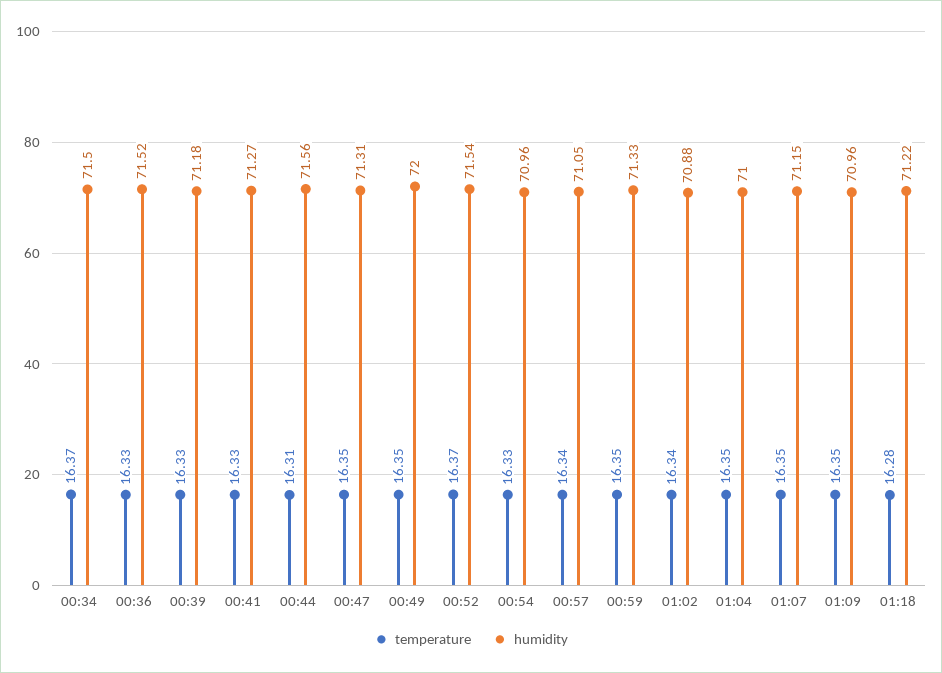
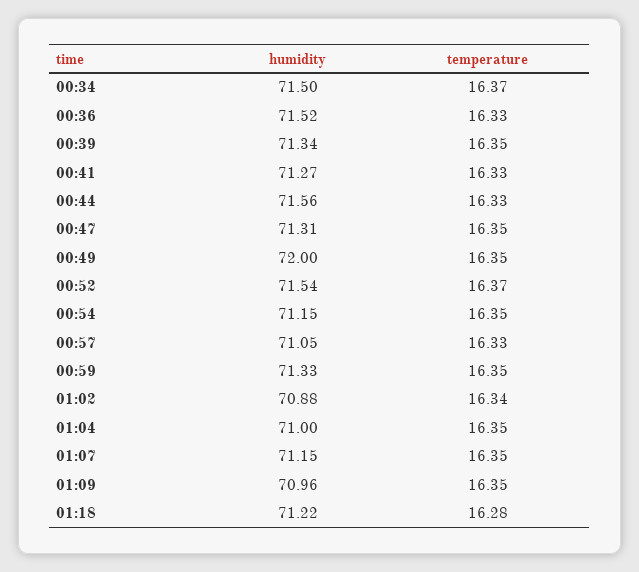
temperature, 00:39: 16.33 -> 16.35
humidity, 00:39: 71.18 -> 71.34
temperature, 00:44: 16.31 -> 16.33
temperature, 00:54: 16.33 -> 16.35
humidity, 00:54: 70.96 -> 71.15
temperature, 00:57: 16.34 -> 16.33

